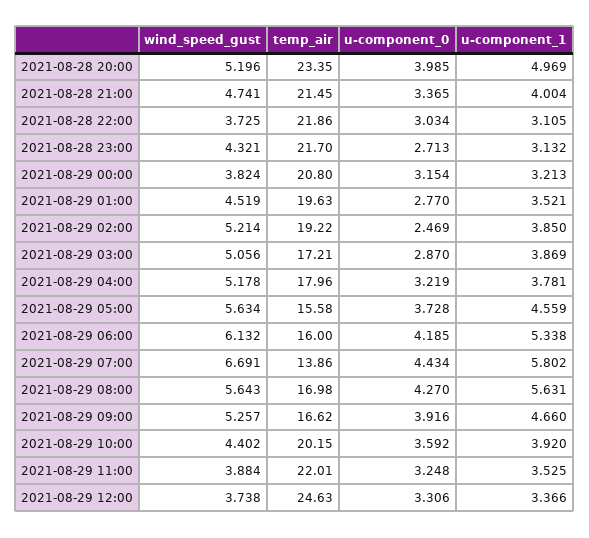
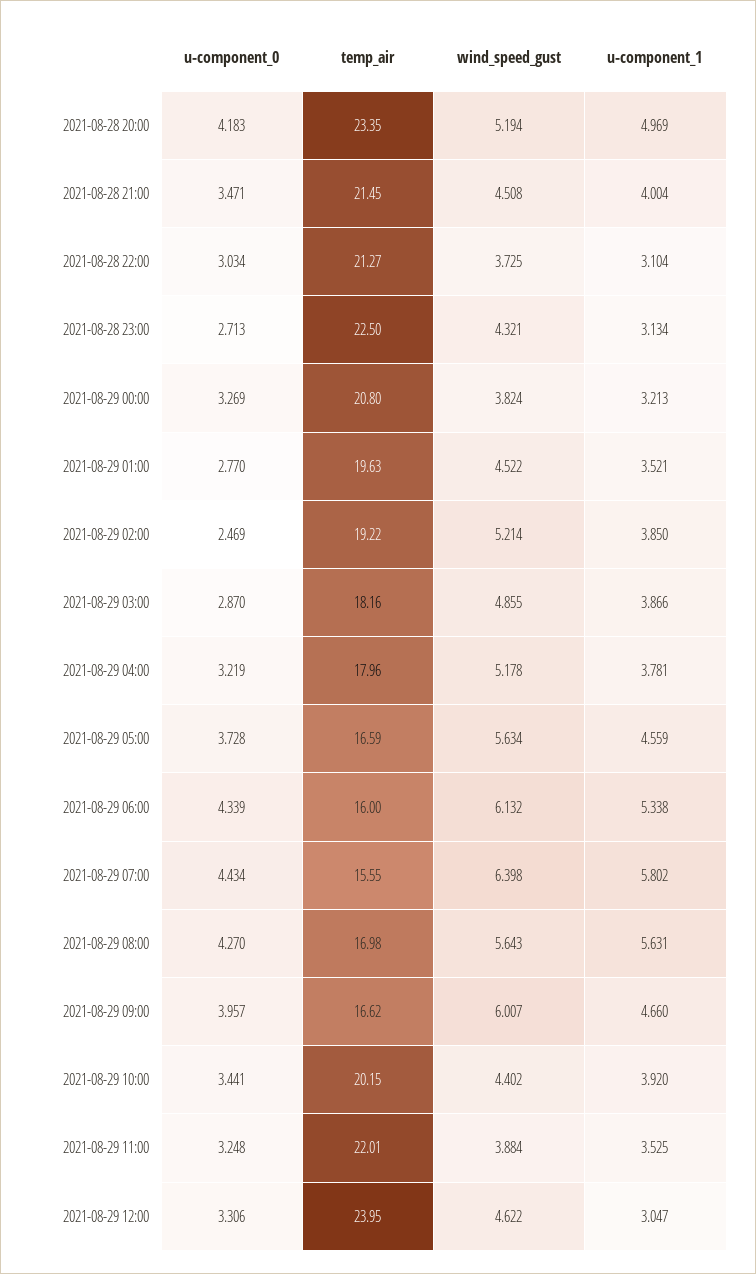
wind_speed_gust, 2021-08-28 20:00: 5.196 -> 5.194
u-component_0, 2021-08-28 20:00: 3.985 -> 4.183
wind_speed_gust, 2021-08-28 21:00: 4.741 -> 4.508
u-component_0, 2021-08-28 21:00: 3.365 -> 3.471
temp_air, 2021-08-28 22:00: 21.86 -> 21.27
u-component_1, 2021-08-28 22:00: 3.105 -> 3.104
temp_air, 2021-08-28 23:00: 21.7 -> 22.5
u-component_1, 2021-08-28 23:00: 3.132 -> 3.134
u-component_0, 2021-08-29 00:00: 3.154 -> 3.269
wind_speed_gust, 2021-08-29 01:00: 4.519 -> 4.522
wind_speed_gust, 2021-08-29 03:00: 5.056 -> 4.855
temp_air, 2021-08-29 03:00: 17.21 -> 18.16
u-component_1, 2021-08-29 03:00: 3.869 -> 3.866
temp_air, 2021-08-29 05:00: 15.58 -> 16.59
u-component_0, 2021-08-29 06:00: 4.185 -> 4.339
wind_speed_gust, 2021-08-29 07:00: 6.691 -> 6.398
temp_air, 2021-08-29 07:00: 13.86 -> 15.55
wind_speed_gust, 2021-08-29 09:00: 5.257 -> 6.007
u-component_0, 2021-08-29 09:00: 3.916 -> 3.957
u-component_0, 2021-08-29 10:00: 3.592 -> 3.441
wind_speed_gust, 2021-08-29 12:00: 3.738 -> 4.622
temp_air, 2021-08-29 12:00: 24.63 -> 23.95
u-component_1, 2021-08-29 12:00: 3.366 -> 3.047

